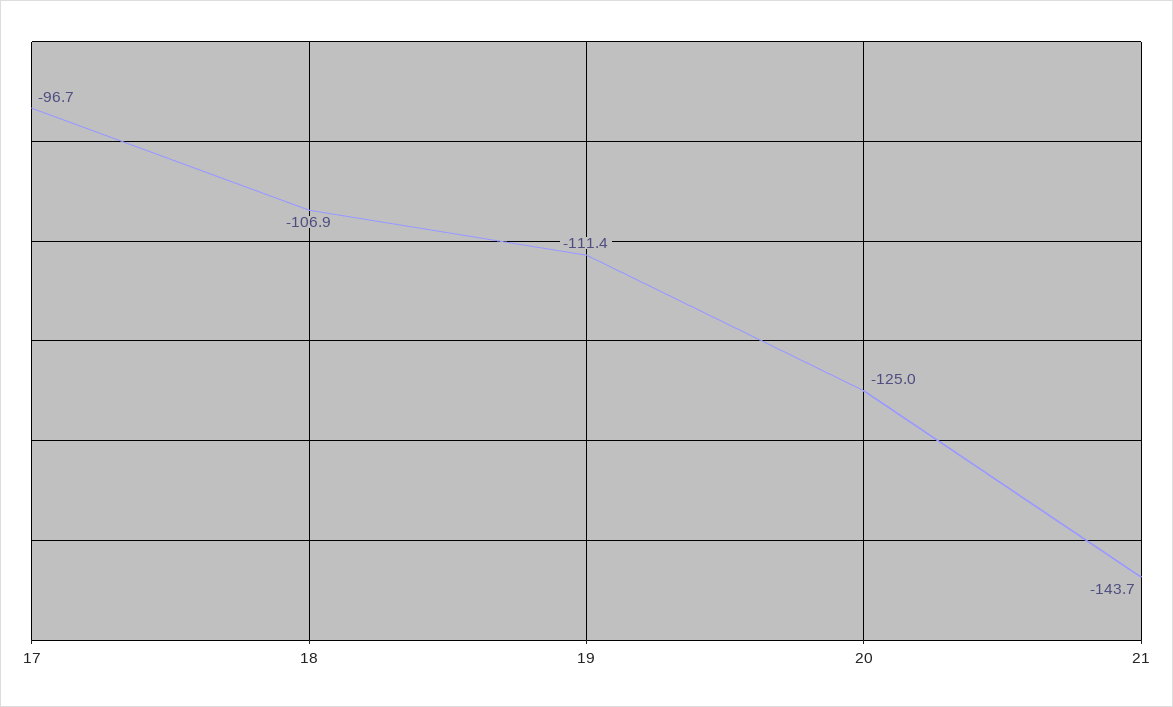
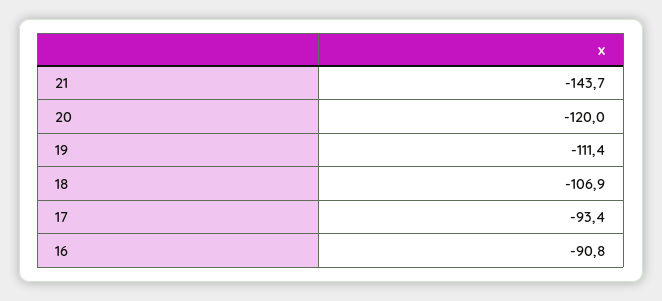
17: -96.7 -> -93.4
20: -125 -> -120
16: none -> -90.8

